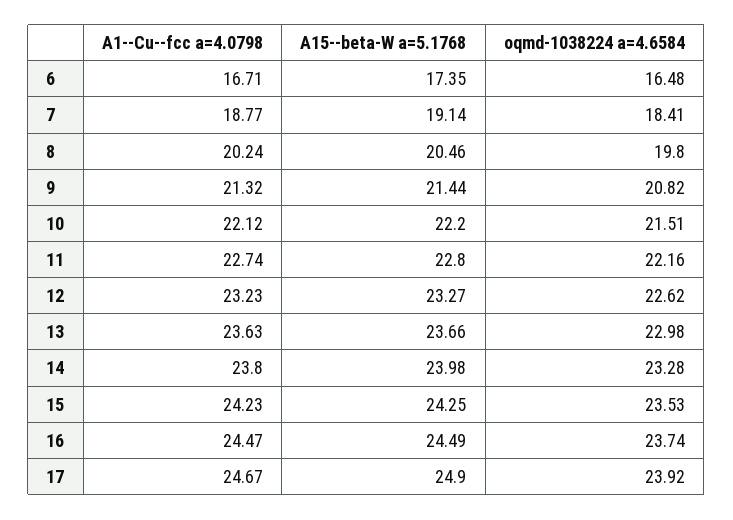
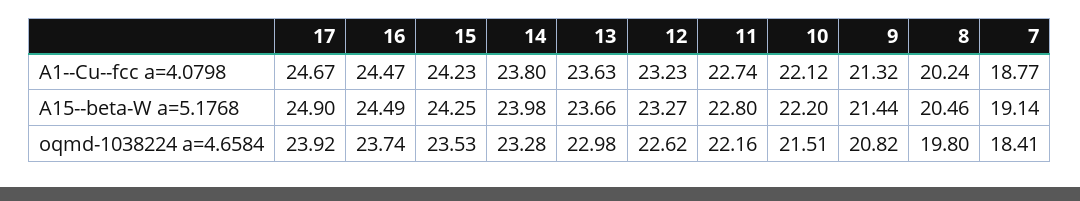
A1--Cu--fcc a=4.0798, 6: 16.71 -> none
A15--beta-W a=5.1768, 6: 17.35 -> none
oqmd-1038224 a=4.6584, 6: 16.48 -> none

